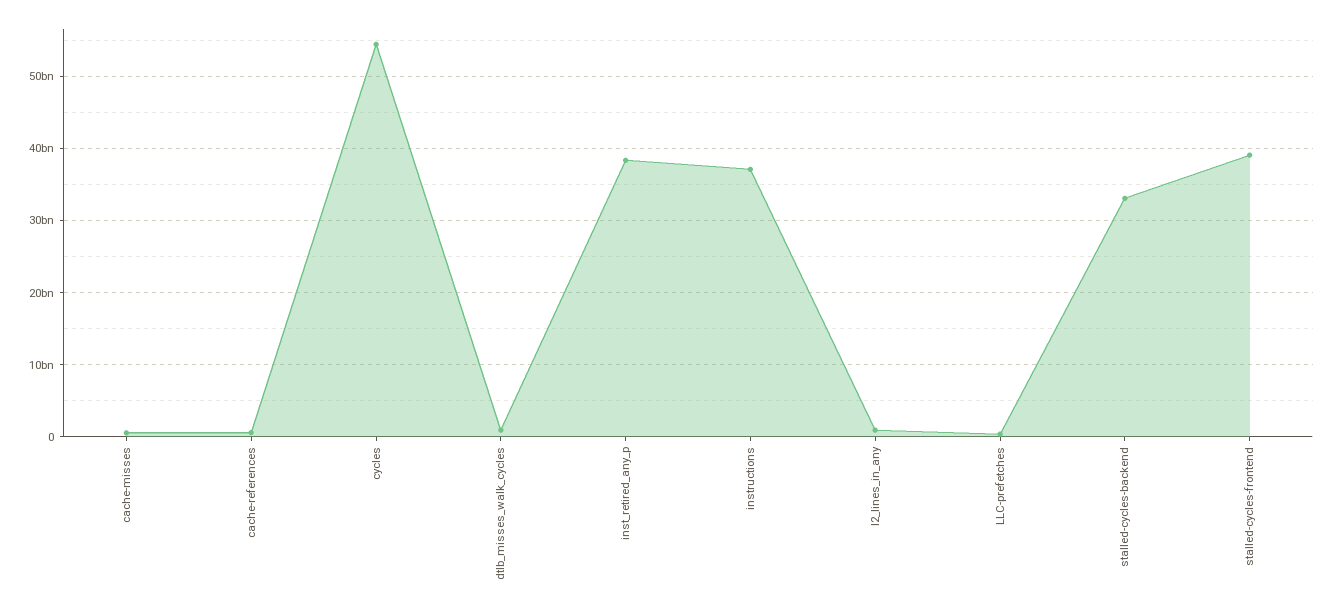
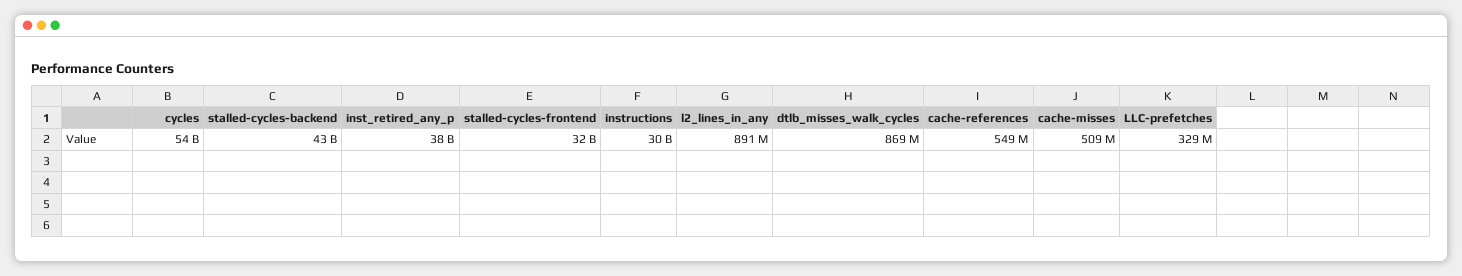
instructions: 37000000000 -> 30000000000
stalled-cycles-backend: 33000000000 -> 43000000000
stalled-cycles-frontend: 39000000000 -> 32000000000

